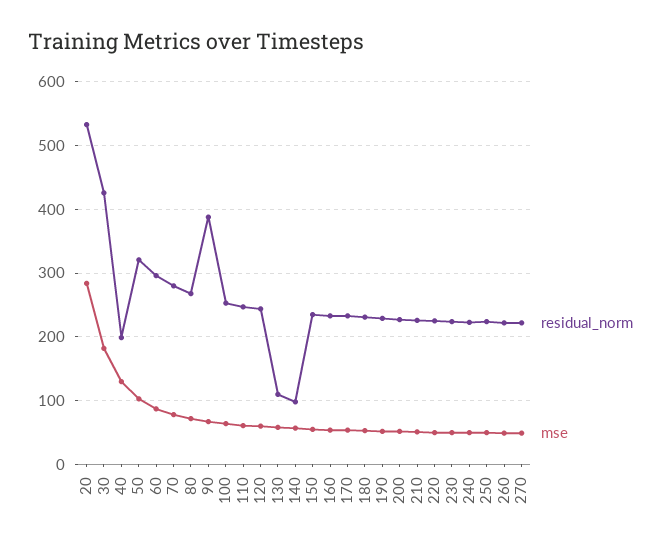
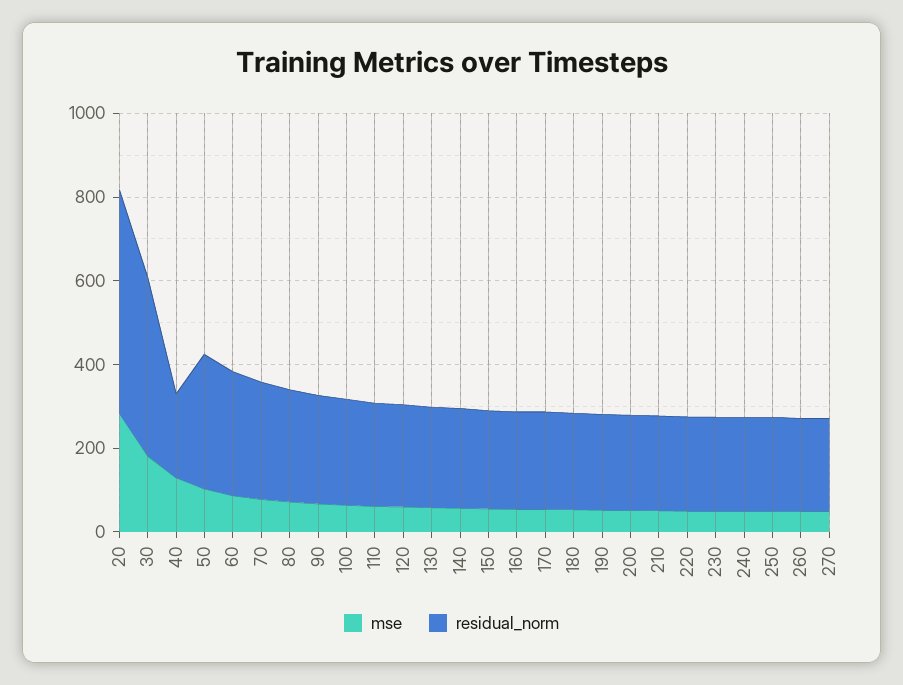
residual_norm, 90: 390 -> 250
residual_norm, 130: 110 -> 250
residual_norm, 140: 100 -> 250

